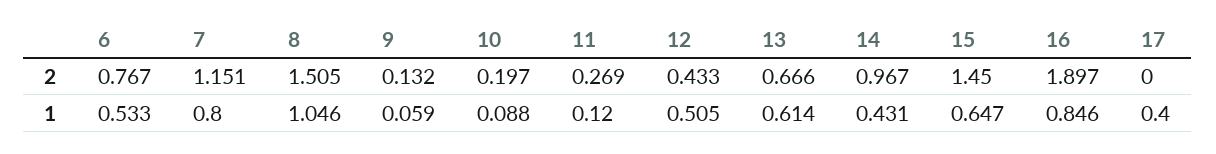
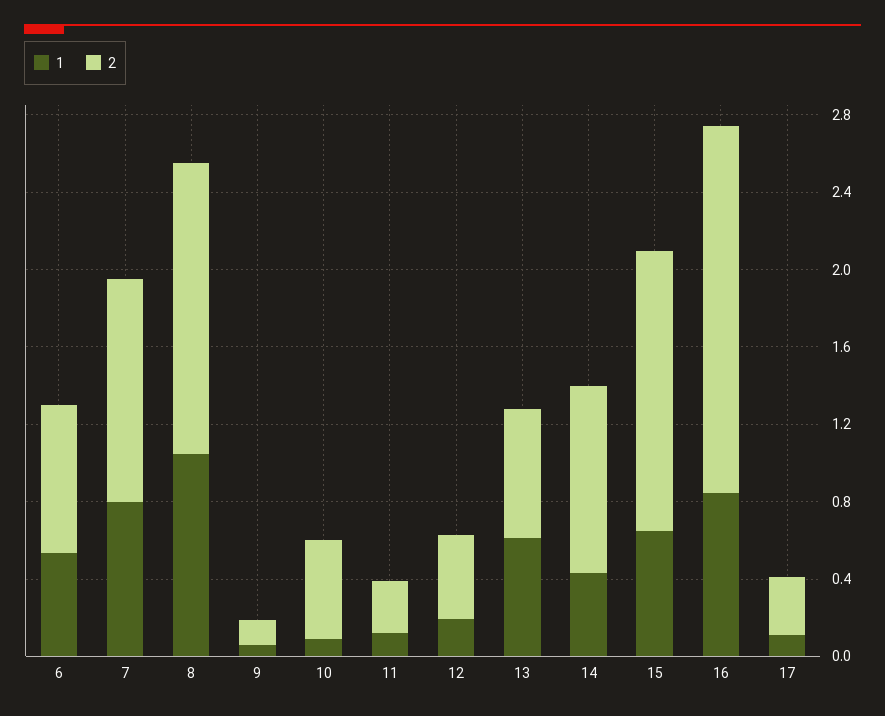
2, 10: 0.197 -> 0.5
2, 17: 0 -> 0.3
1, 12: 0.505 -> 0.2
1, 17: 0.4 -> 0.1

